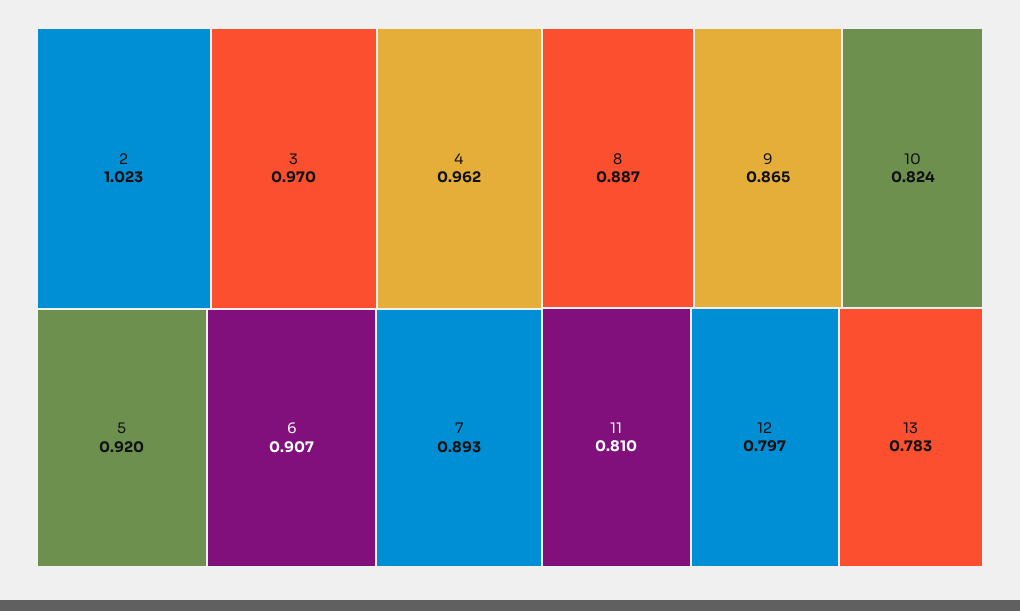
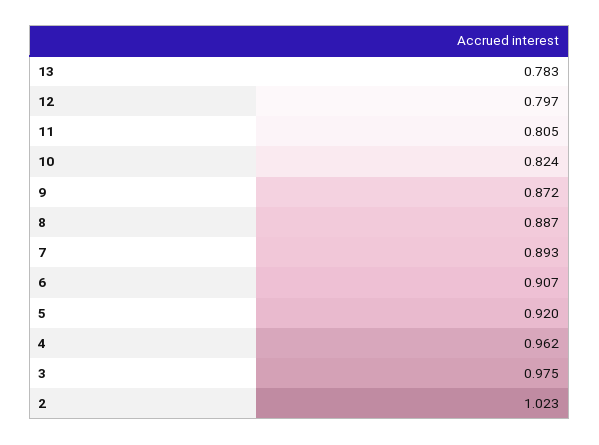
3: 0.97 -> 0.975
9: 0.865 -> 0.872
11: 0.81 -> 0.805

